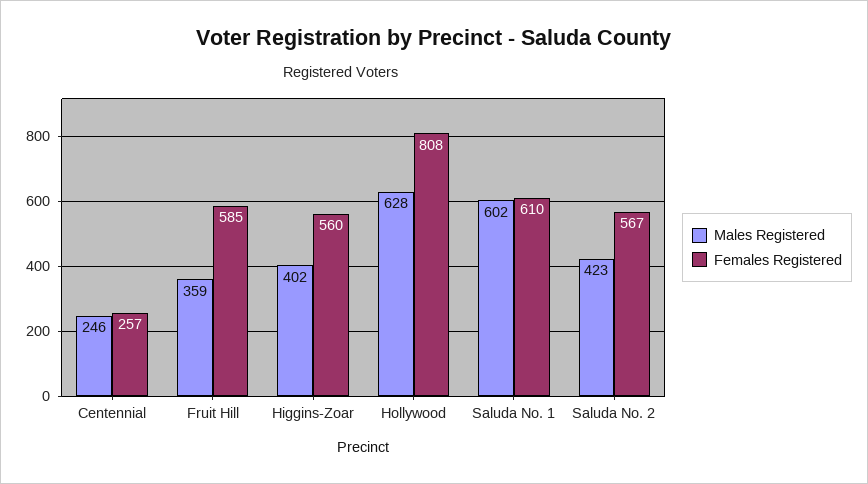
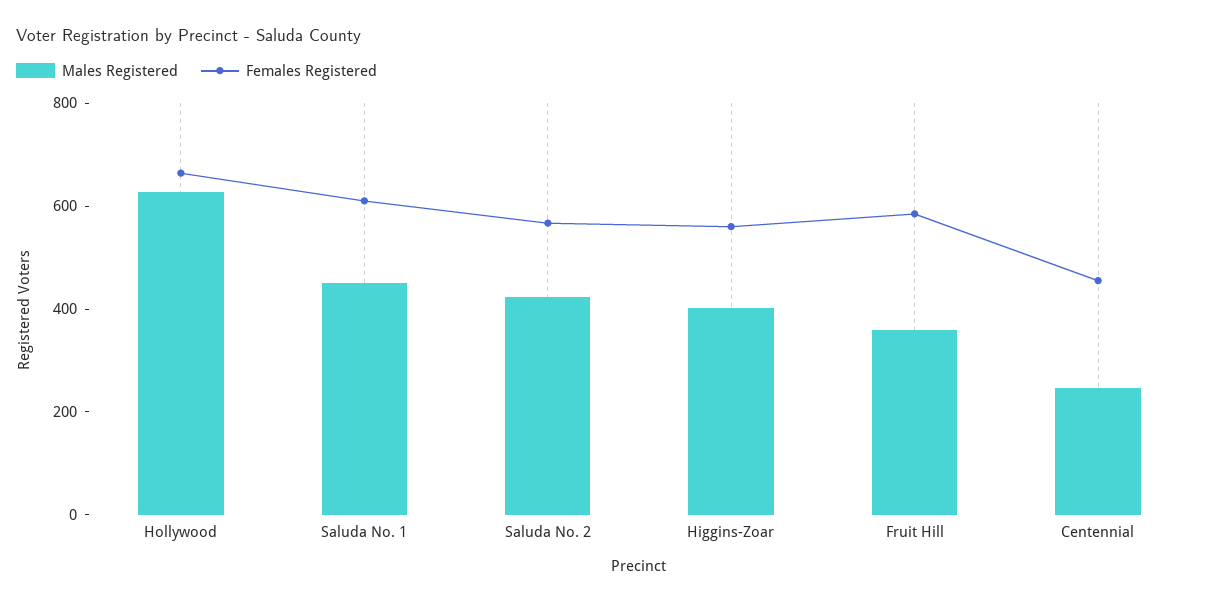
Females Registered, Centennial: 257 -> 450
Females Registered, Hollywood: 808 -> 650
Males Registered, Saluda No. 1: 602 -> 450

